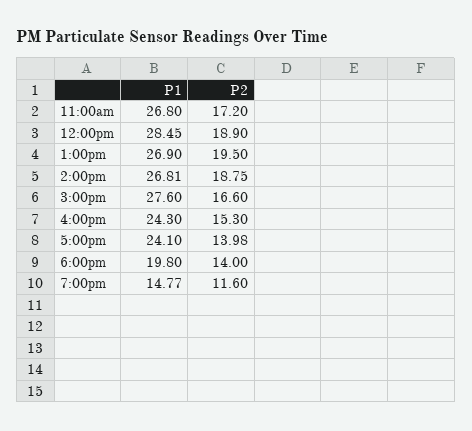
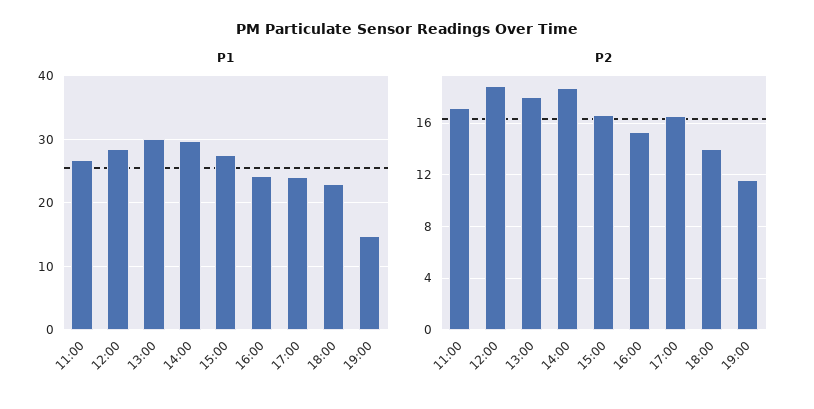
P1, 1:00pm: 26.9 -> 30
P2, 1:00pm: 19.5 -> 18
P1, 2:00pm: 26.81 -> 30
P2, 5:00pm: 13.98 -> 16.5
P1, 6:00pm: 19.8 -> 23

